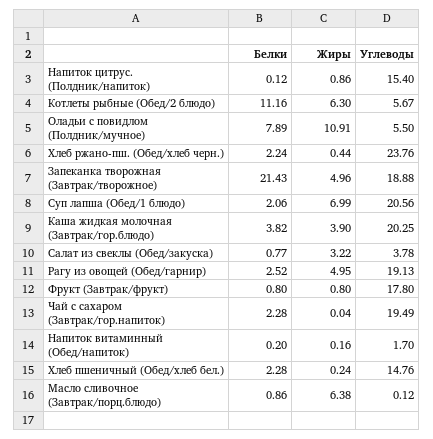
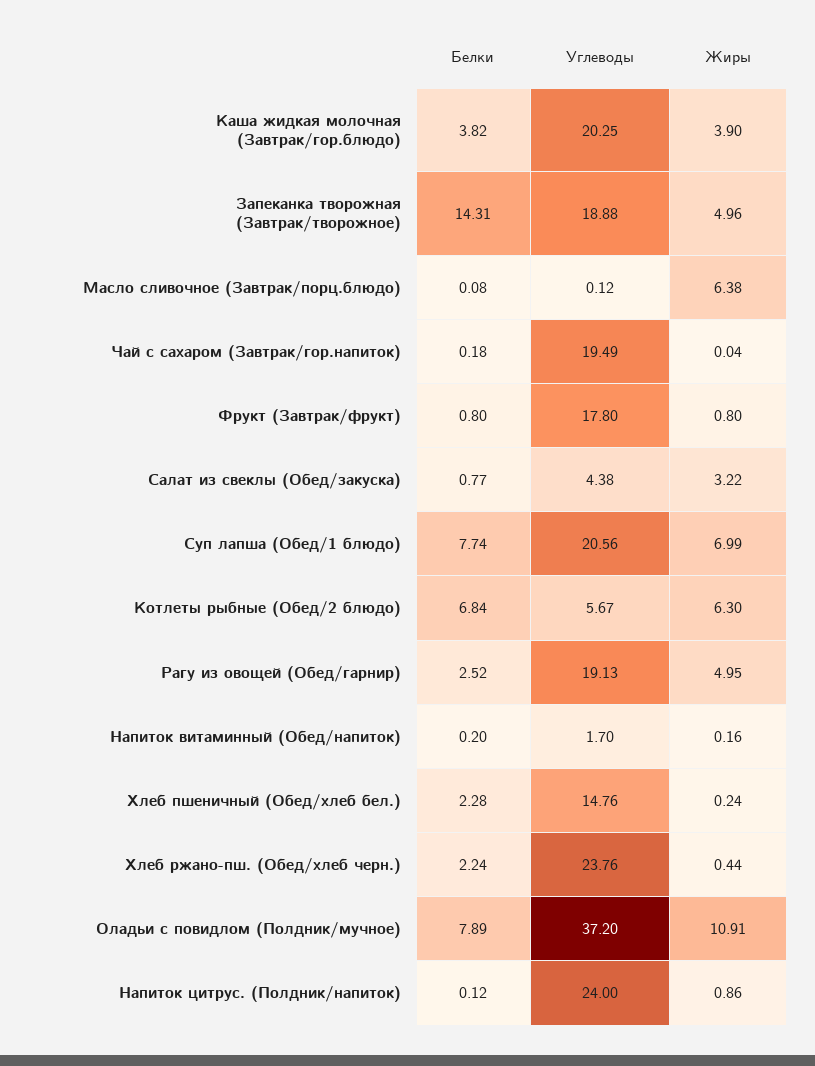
Углеводы, Напиток цитрус. (Полдник/напиток): 15.4 -> 24
Белки, Котлеты рыбные (Обед/2 блюдо): 11.16 -> 6.84
Углеводы, Оладьи с повидлом (Полдник/мучное): 5.5 -> 37.2
Белки, Запеканка творожная (Завтрак/творожное): 21.43 -> 14.31
Белки, Суп лапша (Обед/1 блюдо): 2.06 -> 7.74
Углеводы, Салат из свеклы (Обед/закуска): 3.78 -> 4.38
Белки, Чай с сахаром (Завтрак/гор.напиток): 2.28 -> 0.18
Белки, Масло сливочное (Завтрак/порц.блюдо): 0.86 -> 0.08

